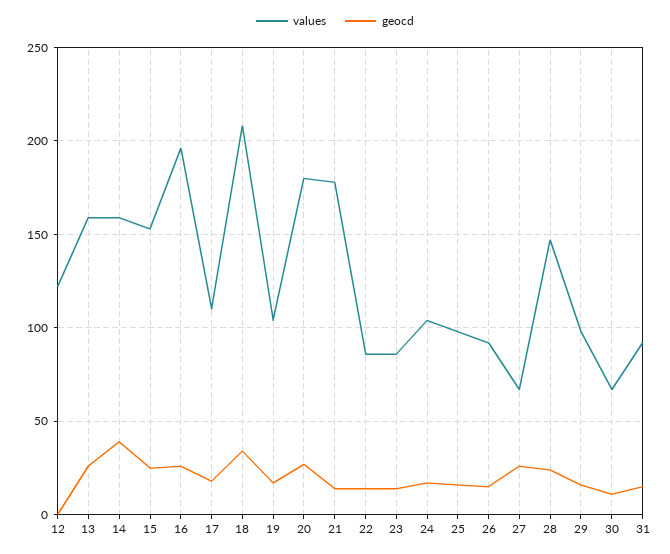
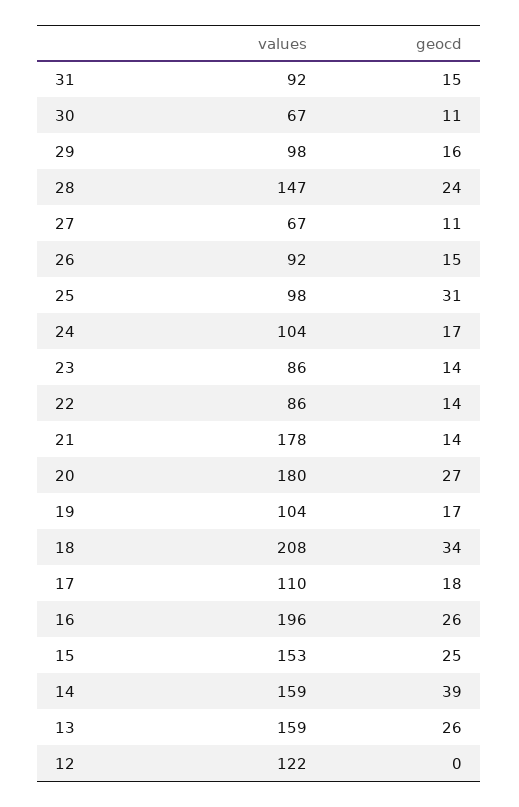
geocd, 25: 15 -> 31
geocd, 27: 25 -> 11

